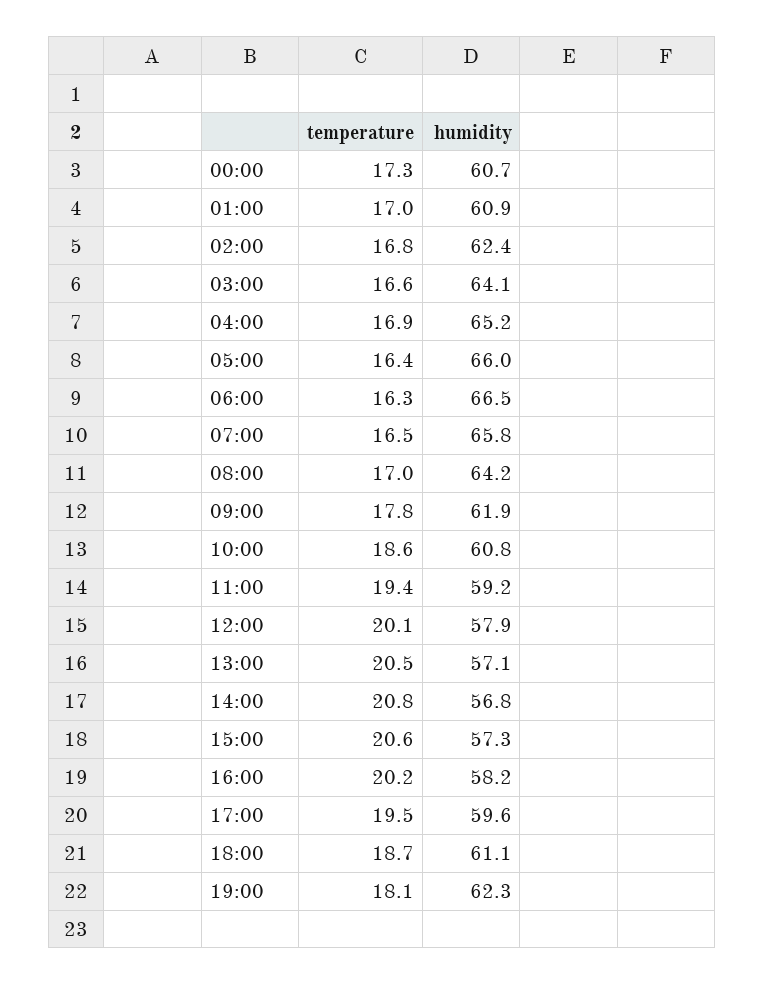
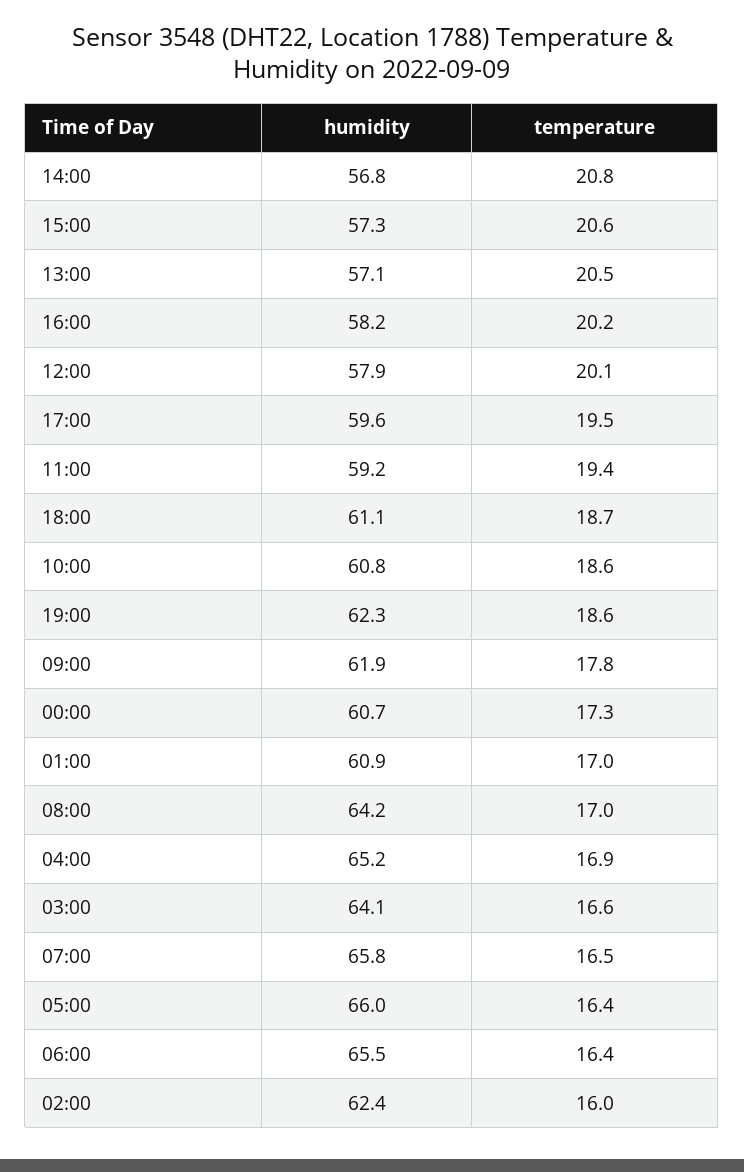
temperature, 02:00: 16.8 -> 16
temperature, 06:00: 16.3 -> 16.4
humidity, 06:00: 66.5 -> 65.5
temperature, 19:00: 18.1 -> 18.6

